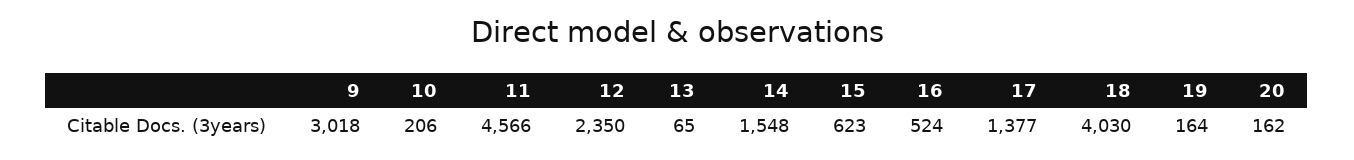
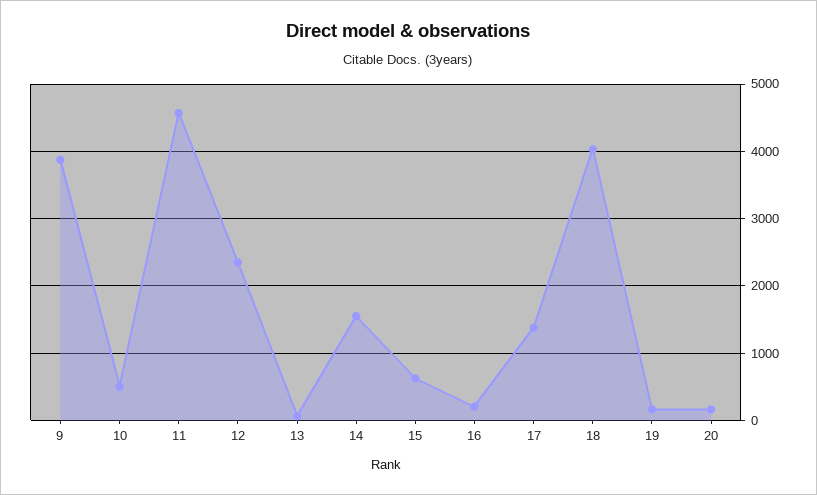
9: 3018 -> 3900
10: 206 -> 500
16: 524 -> 200

